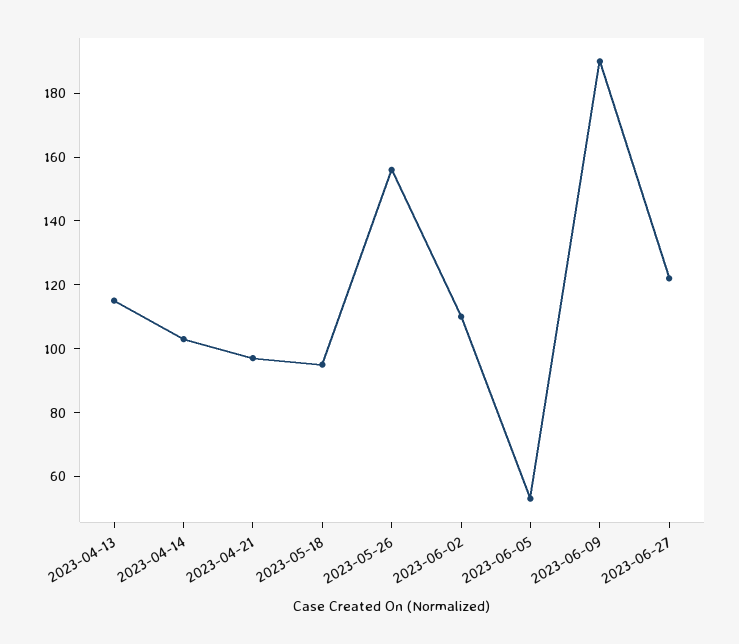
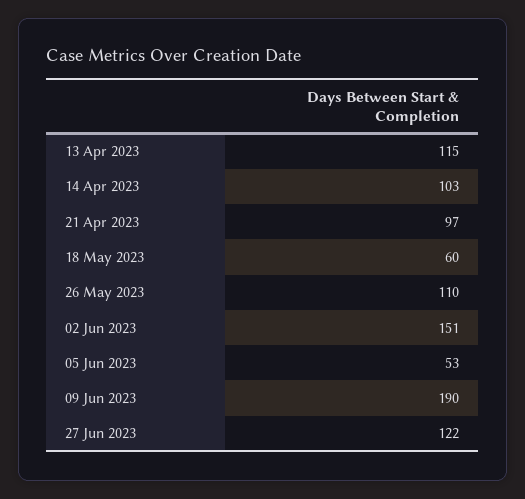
2023-05-18: 95 -> 60
2023-05-26: 155 -> 110
2023-06-02: 110 -> 151

